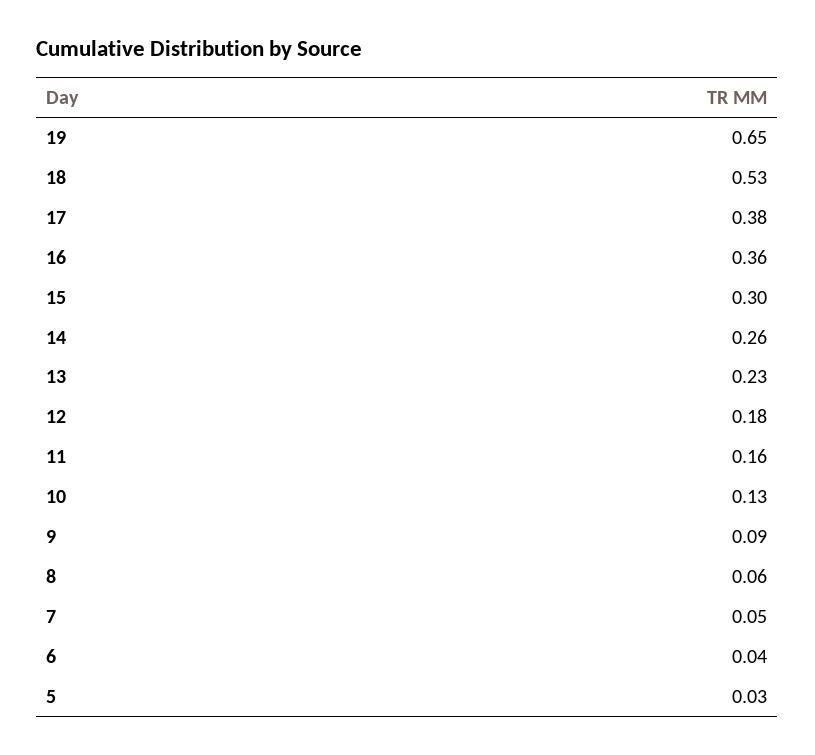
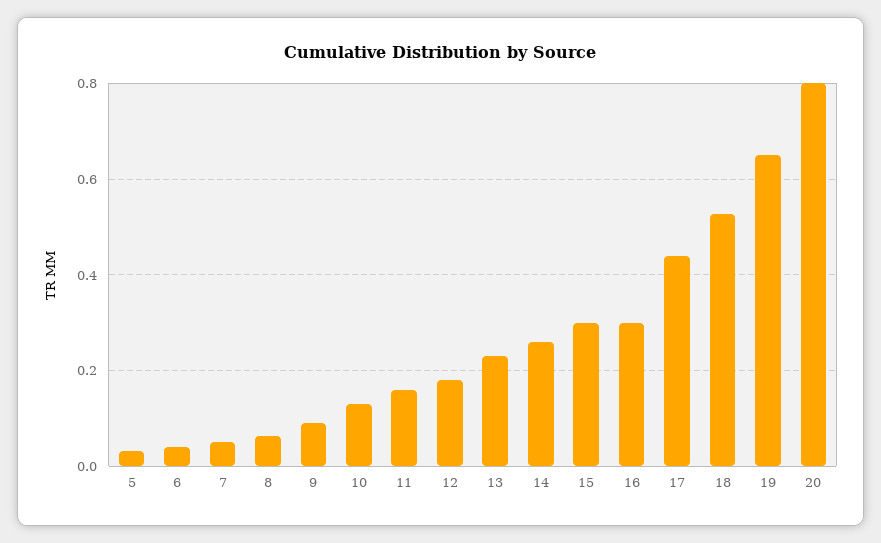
17: 0.38 -> 0.44
16: 0.36 -> 0.3
20: none -> 0.8

